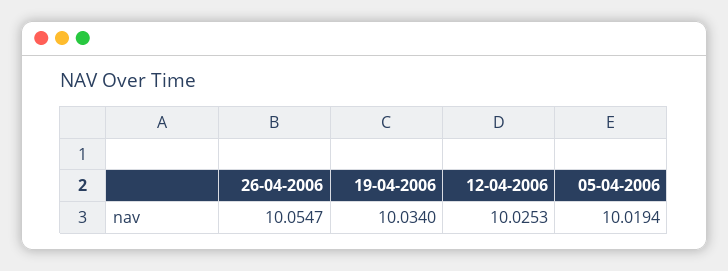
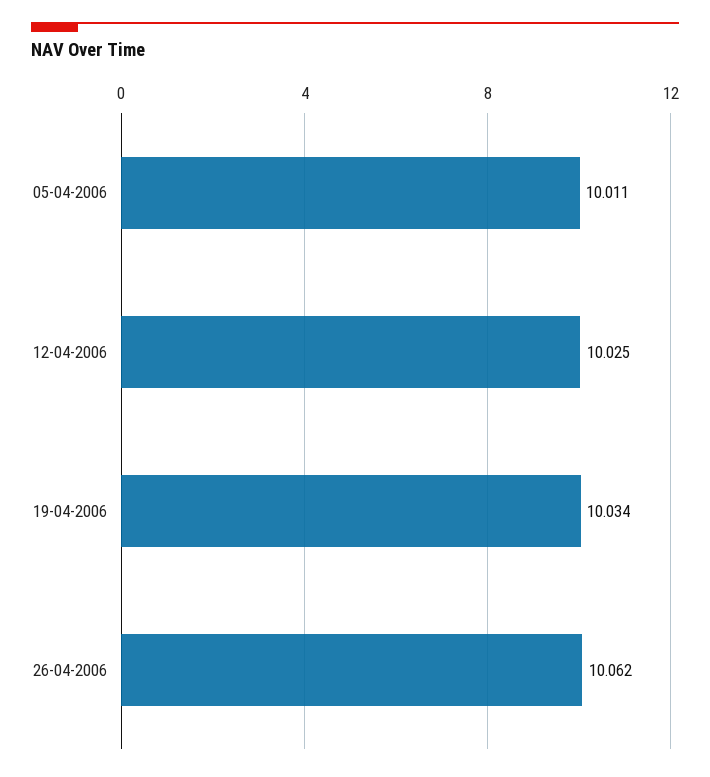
26-04-2006: 10.0547 -> 10.062
05-04-2006: 10.0194 -> 10.011

